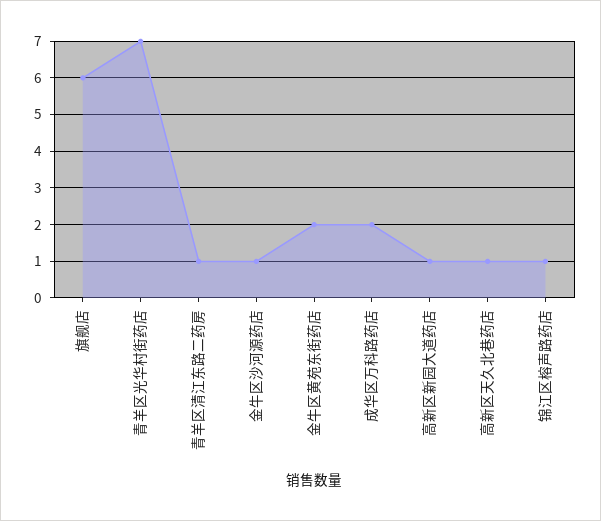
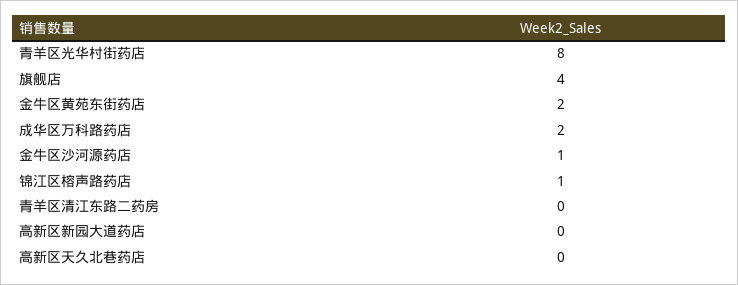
旗舰店: 6 -> 4
青羊区光华村街药店: 7 -> 8
青羊区清江东路二药房: 1 -> 0
高新区新园大道药店: 1 -> 0
高新区天久北巷药店: 1 -> 0

